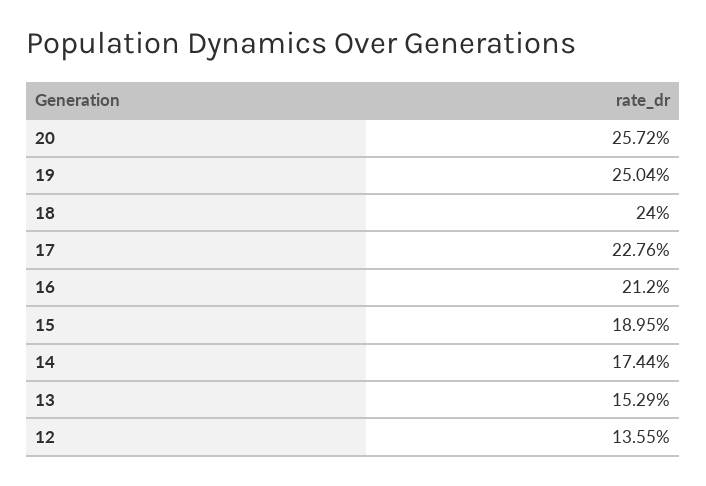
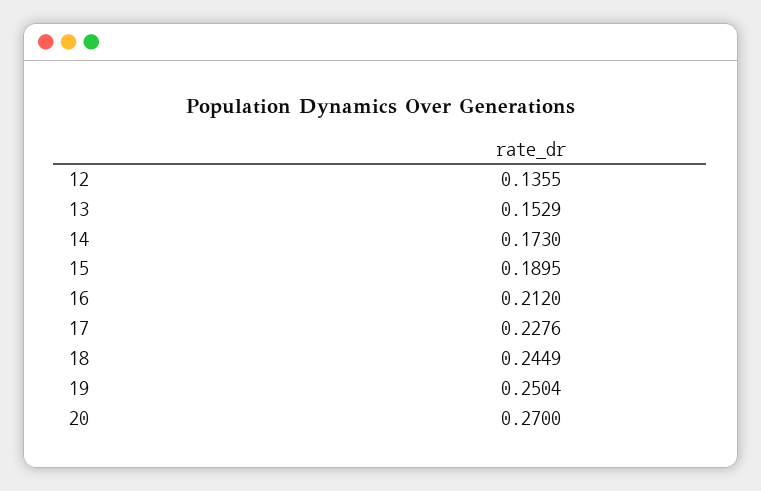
20: 0.2572 -> 0.27
18: 0.24 -> 0.2449
14: 0.1744 -> 0.173

